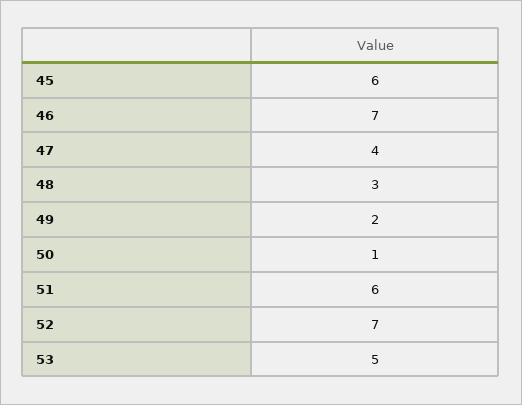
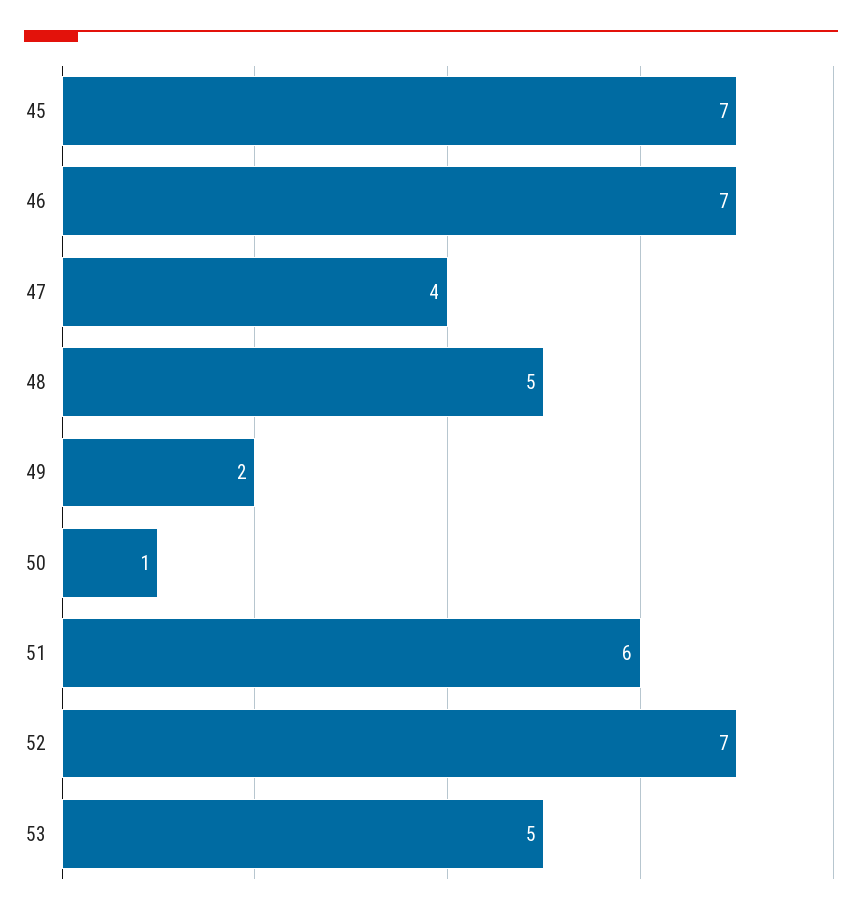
45: 6 -> 7
48: 3 -> 5

